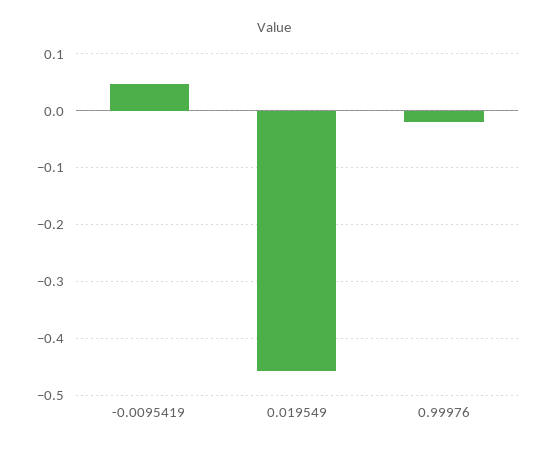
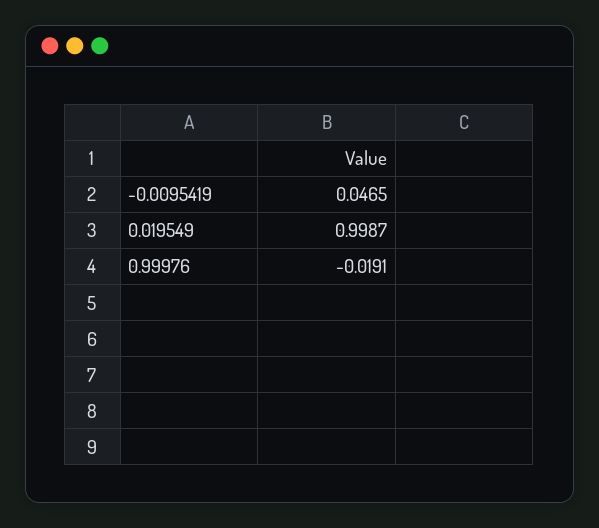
0.019549: -0.46 -> 0.9987

